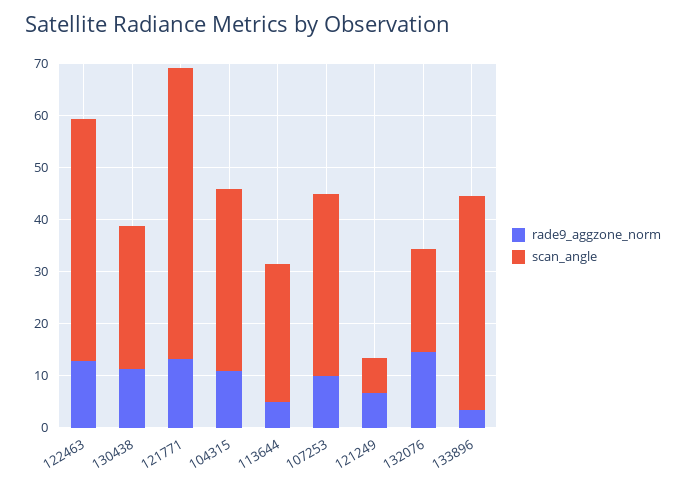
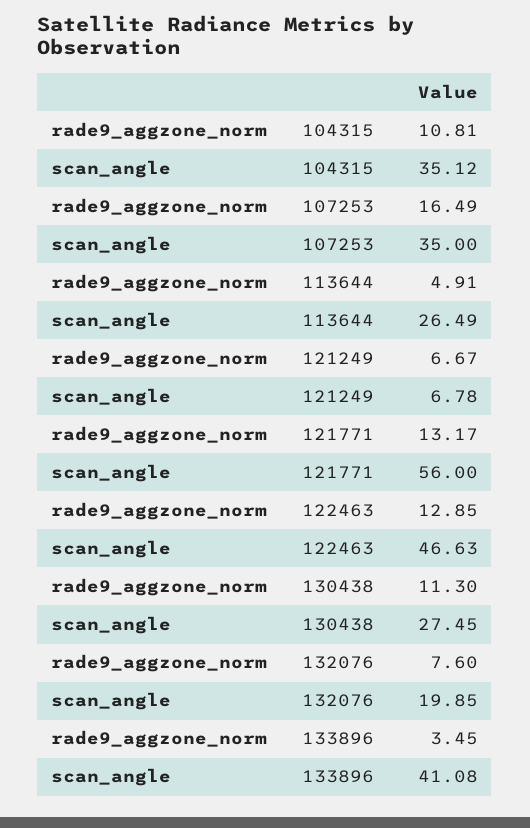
rade9_aggzone_norm, 107253: 10 -> 16.49
rade9_aggzone_norm, 132076: 14 -> 7.6

